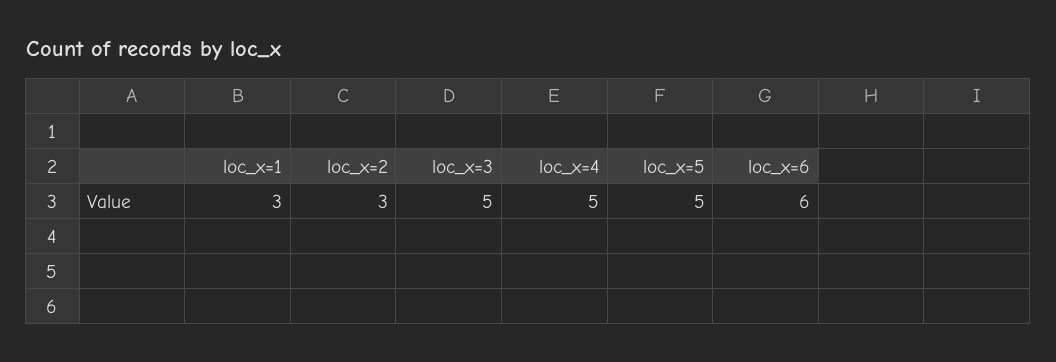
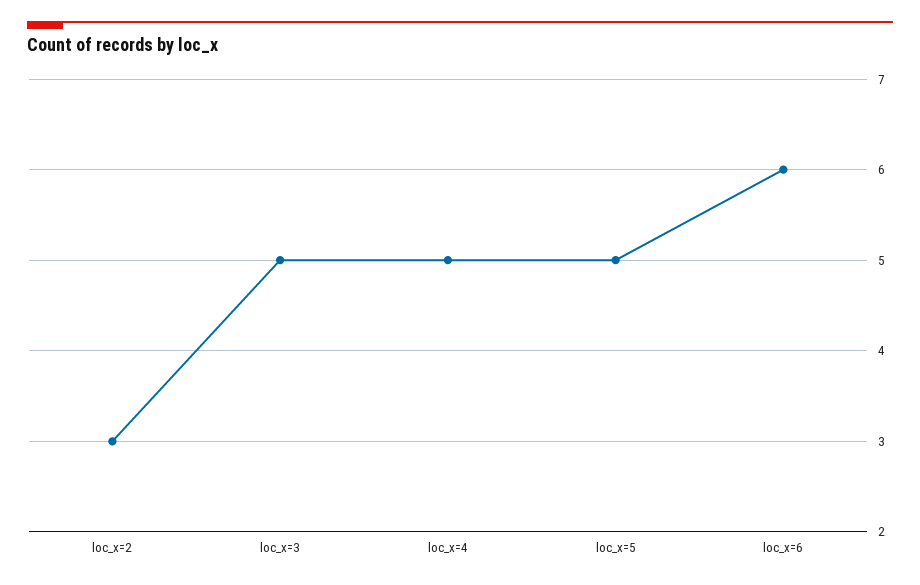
loc_x=1: 3 -> none

